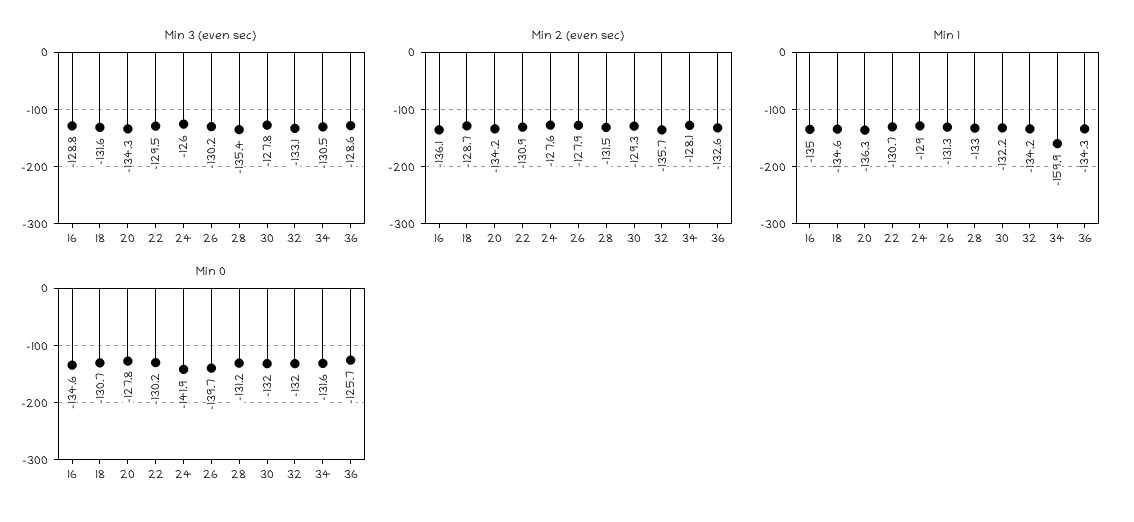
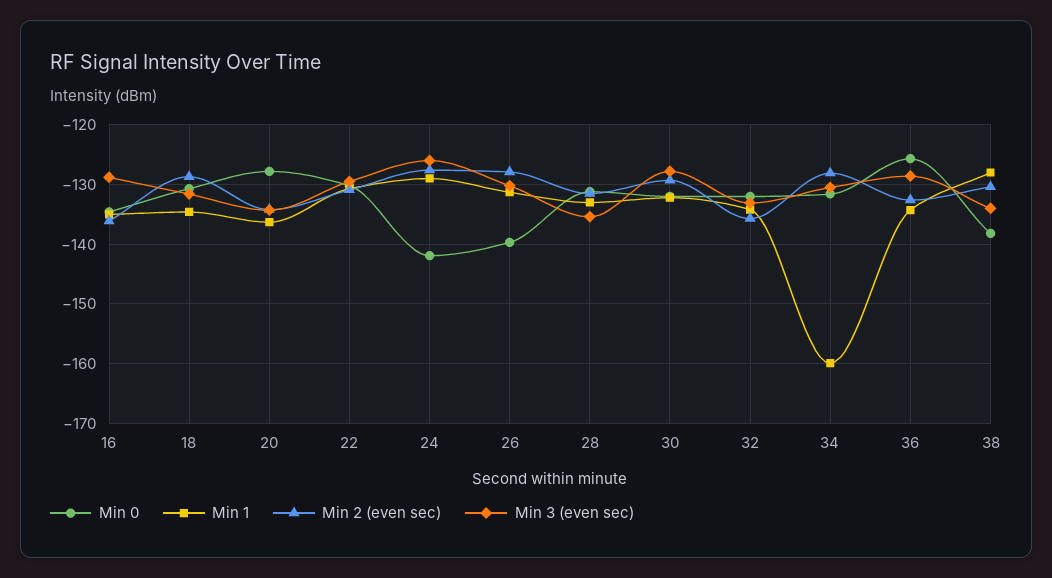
Min 0, 38: none -> -138
Min 1, 38: none -> -128
Min 2 (even sec), 38: none -> -130
Min 3 (even sec), 38: none -> -134

